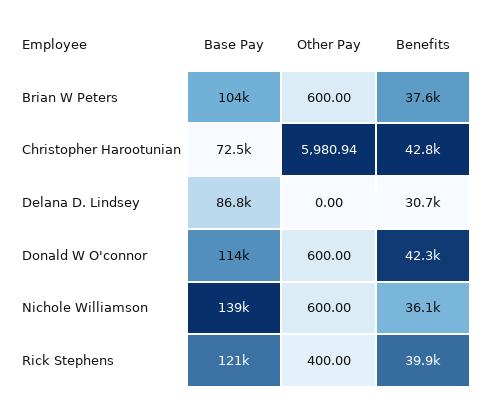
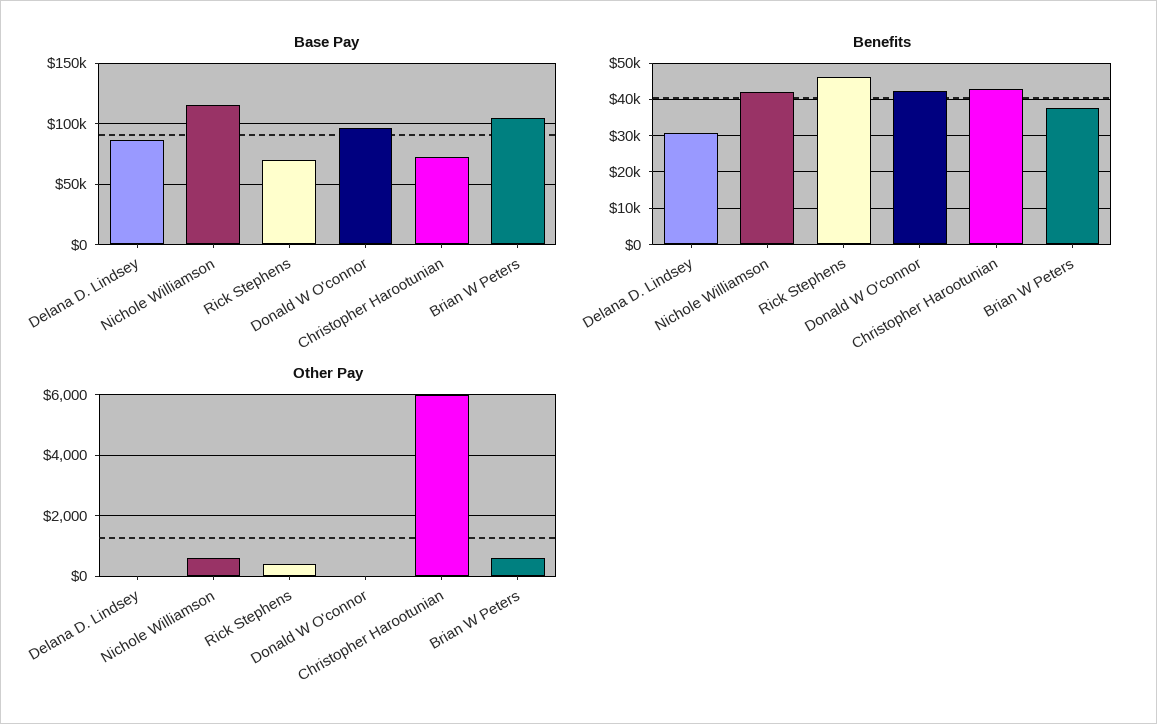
Base Pay, Donald W O'connor: 114000 -> 95000
Other Pay, Donald W O'connor: 600 -> 0
Base Pay, Nichole Williamson: 139000 -> 115000
Benefits, Nichole Williamson: 36100 -> 42000
Base Pay, Rick Stephens: 121000 -> 70000
Benefits, Rick Stephens: 39900 -> 46000

